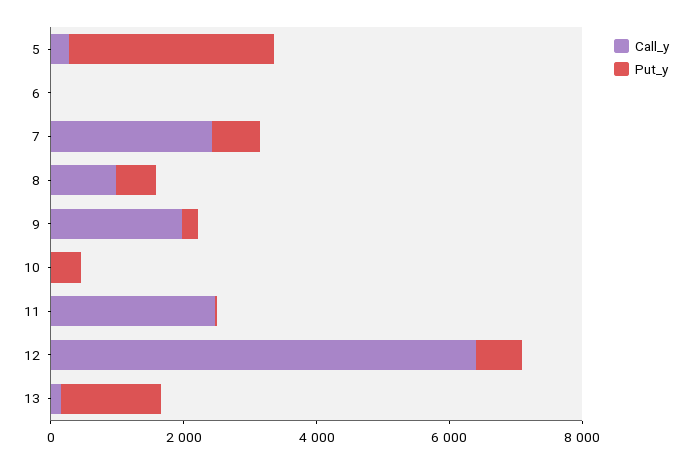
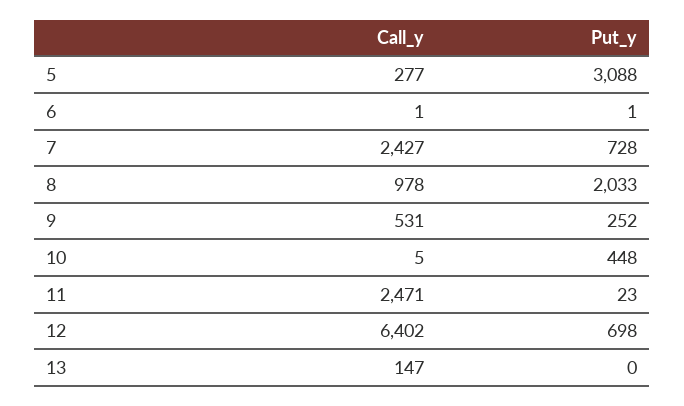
Put_y, 8: 500 -> 2033
Call_y, 9: 2000 -> 531
Put_y, 13: 1500 -> 0

